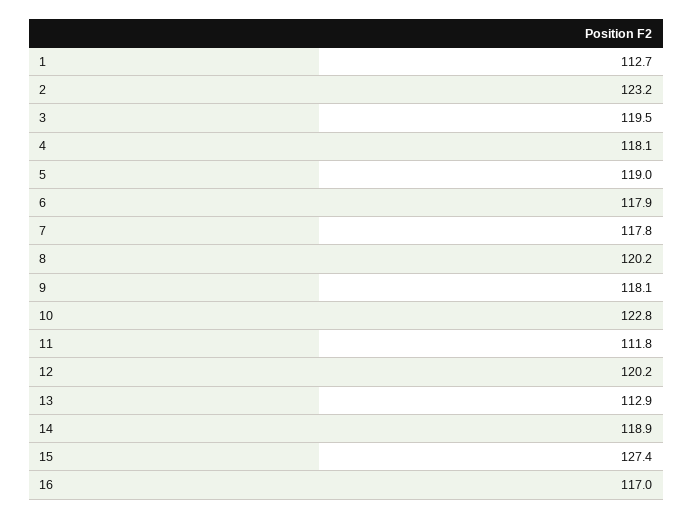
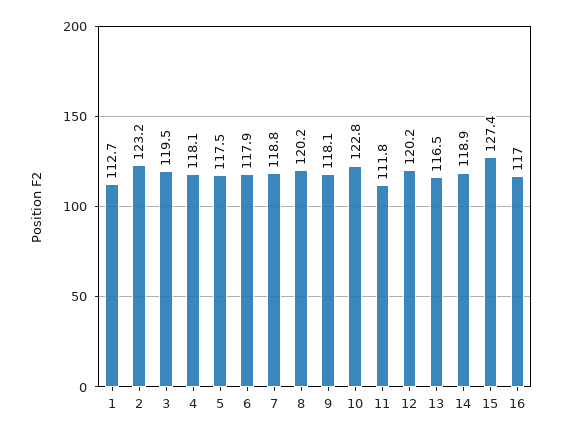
5: 119 -> 117.5
7: 117.8 -> 118.8
13: 112.9 -> 116.5

